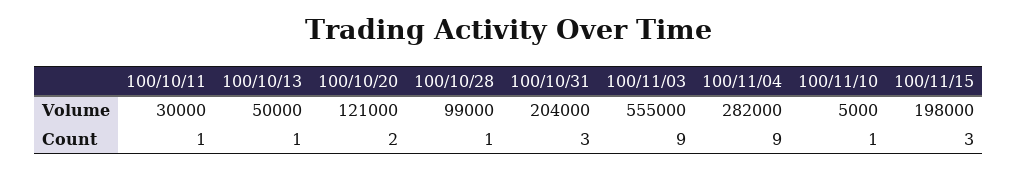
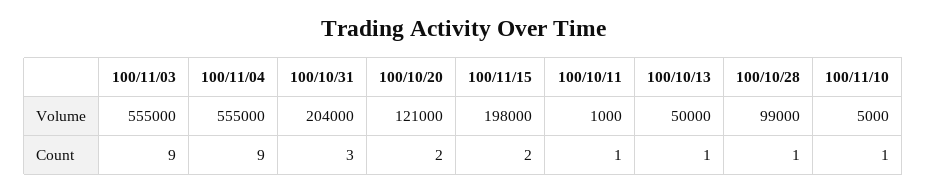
100/10/11, Volume: 30000 -> 1000
100/11/04, Volume: 282000 -> 555000
100/11/15, Count: 3 -> 2

